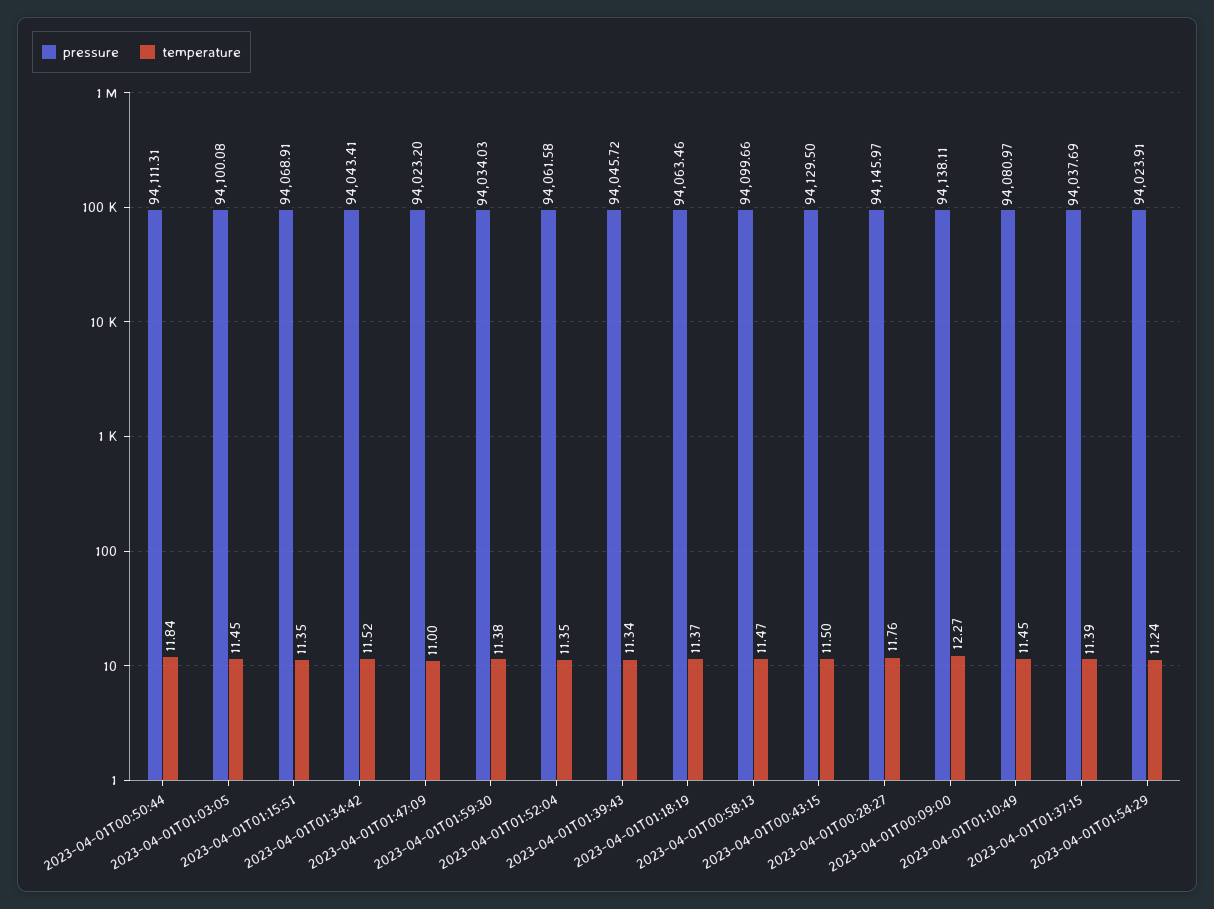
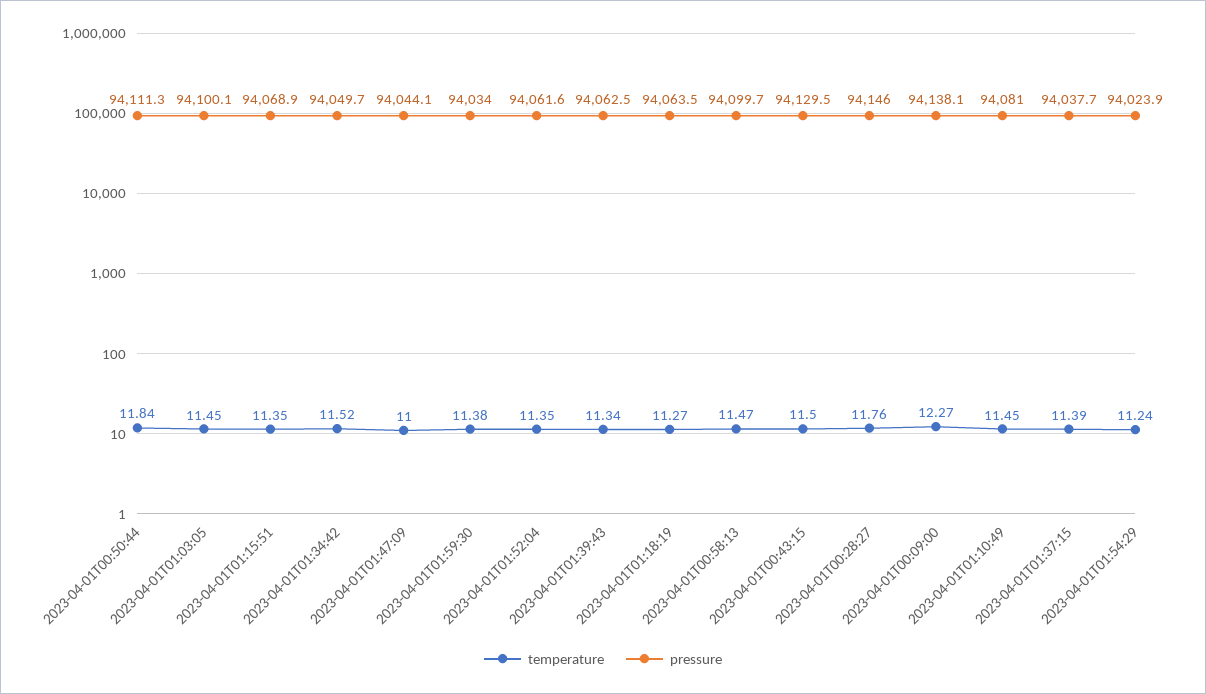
pressure, 2023-04-01T01:34:42: 94043.41 -> 94049.7
pressure, 2023-04-01T01:47:09: 94023.2 -> 94044.1
pressure, 2023-04-01T01:39:43: 94045.72 -> 94062.5
temperature, 2023-04-01T01:18:19: 11.37 -> 11.27

